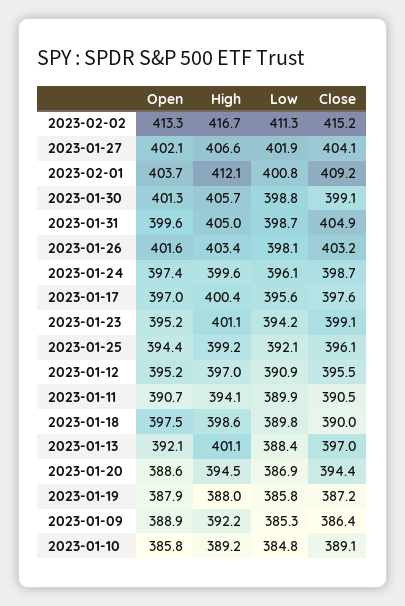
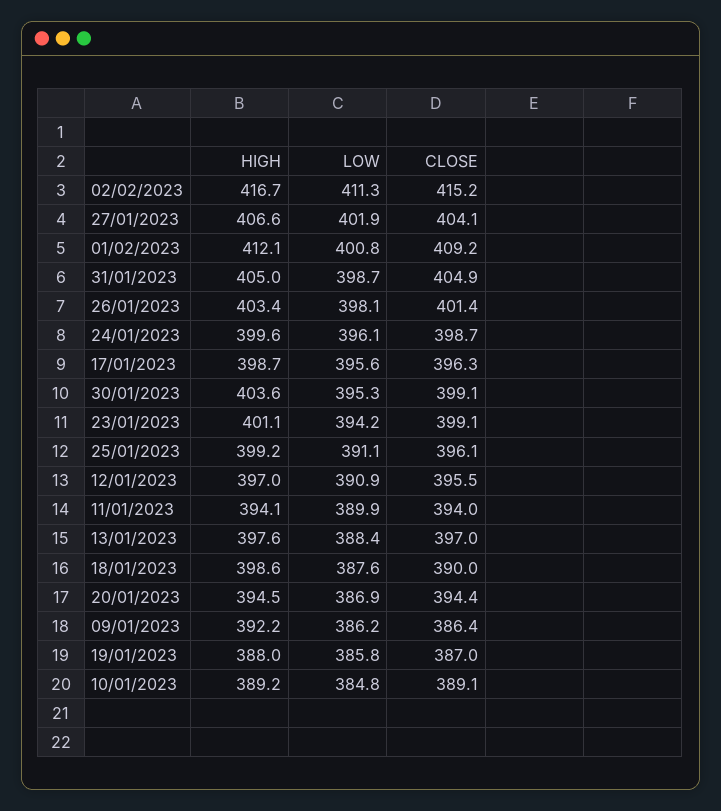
Open, 2023-02-02: 413.3 -> none
Open, 2023-01-27: 402.1 -> none
Open, 2023-02-01: 403.7 -> none
Open, 2023-01-30: 401.3 -> none
High, 2023-01-30: 405.7 -> 403.6
Low, 2023-01-30: 398.8 -> 395.3
Open, 2023-01-31: 399.6 -> none
Open, 2023-01-26: 401.6 -> none
Close, 2023-01-26: 403.2 -> 401.4
Open, 2023-01-24: 397.4 -> none
Open, 2023-01-17: 397 -> none
High, 2023-01-17: 400.4 -> 398.7
Close, 2023-01-17: 397.6 -> 396.3
Open, 2023-01-23: 395.2 -> none
Open, 2023-01-25: 394.4 -> none
Low, 2023-01-25: 392.1 -> 391.1
Open, 2023-01-12: 395.2 -> none
Open, 2023-01-11: 390.7 -> none
Close, 2023-01-11: 390.5 -> 394
Open, 2023-01-18: 397.5 -> none
Low, 2023-01-18: 389.8 -> 387.6
Open, 2023-01-13: 392.1 -> none
High, 2023-01-13: 401.1 -> 397.6
Open, 2023-01-20: 388.6 -> none
Open, 2023-01-19: 387.9 -> none
Close, 2023-01-19: 387.2 -> 387
Open, 2023-01-09: 388.9 -> none
Low, 2023-01-09: 385.3 -> 386.2
Open, 2023-01-10: 385.8 -> none

